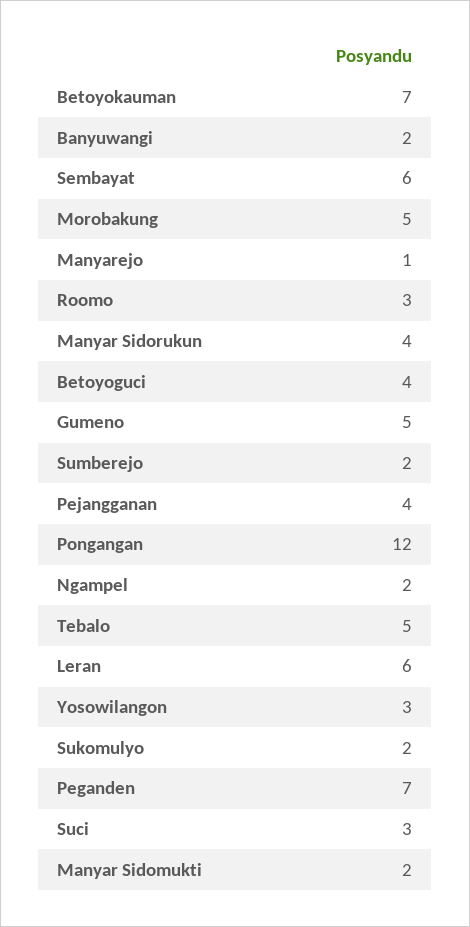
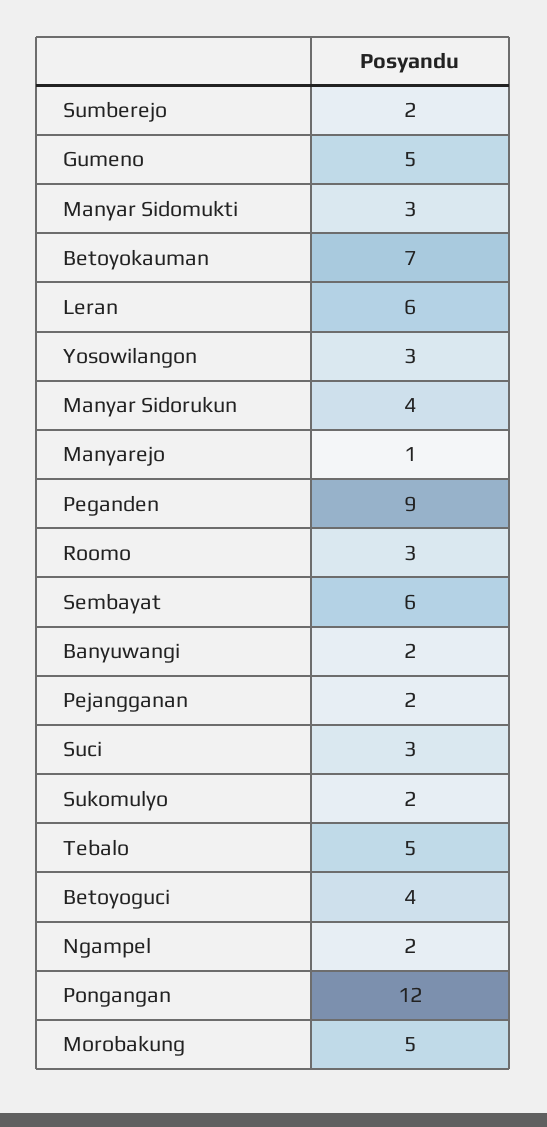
Pejangganan: 4 -> 2
Peganden: 7 -> 9
Manyar Sidomukti: 2 -> 3

